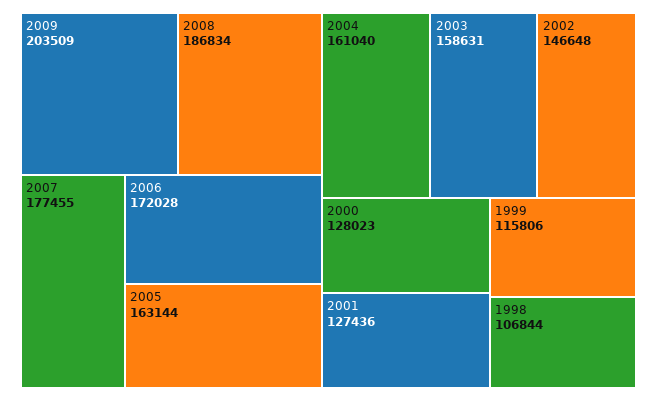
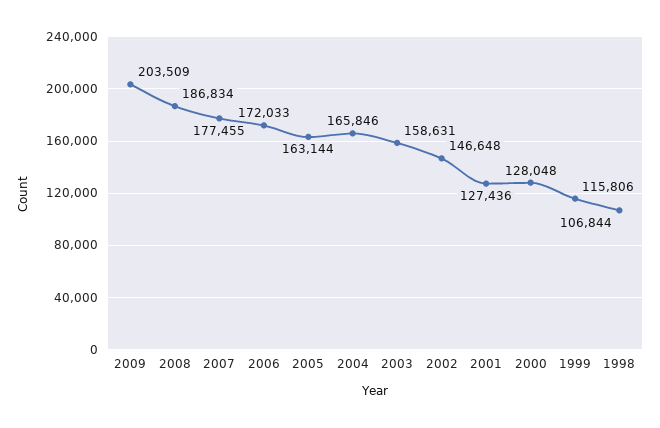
2006: 172028 -> 172033
2004: 161040 -> 165846
2000: 128023 -> 128048

